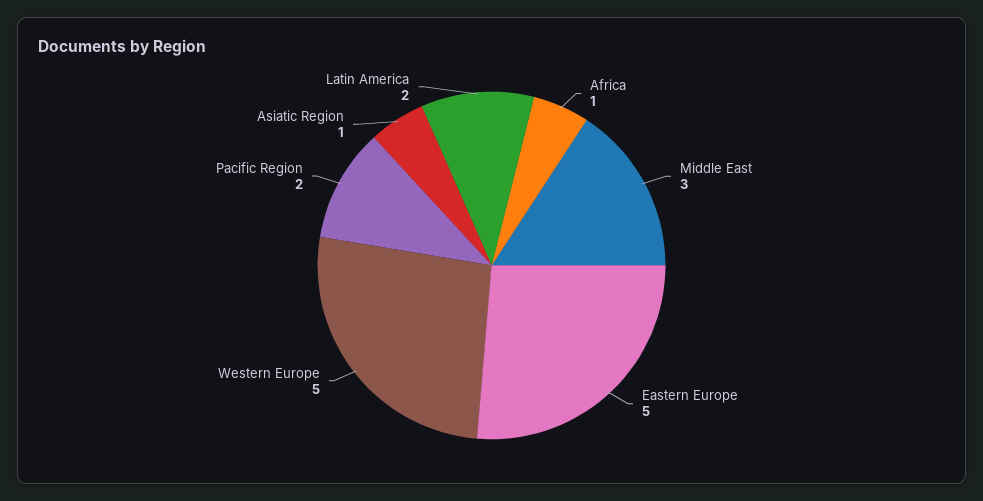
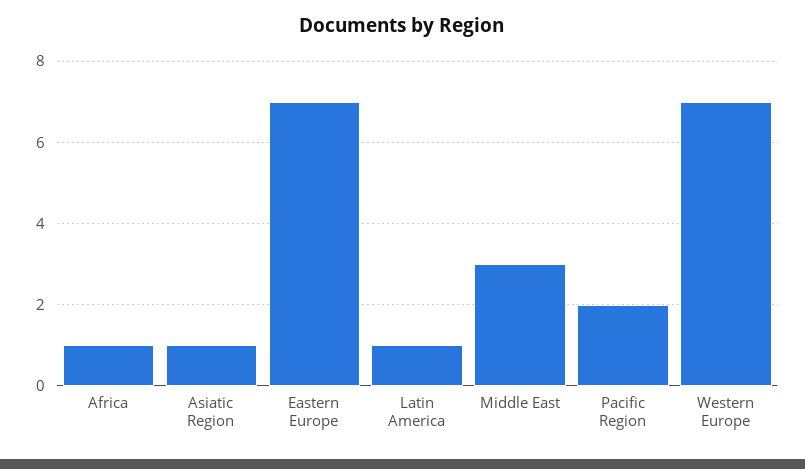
Eastern Europe: 5 -> 7
Western Europe: 5 -> 7
Latin America: 2 -> 1

